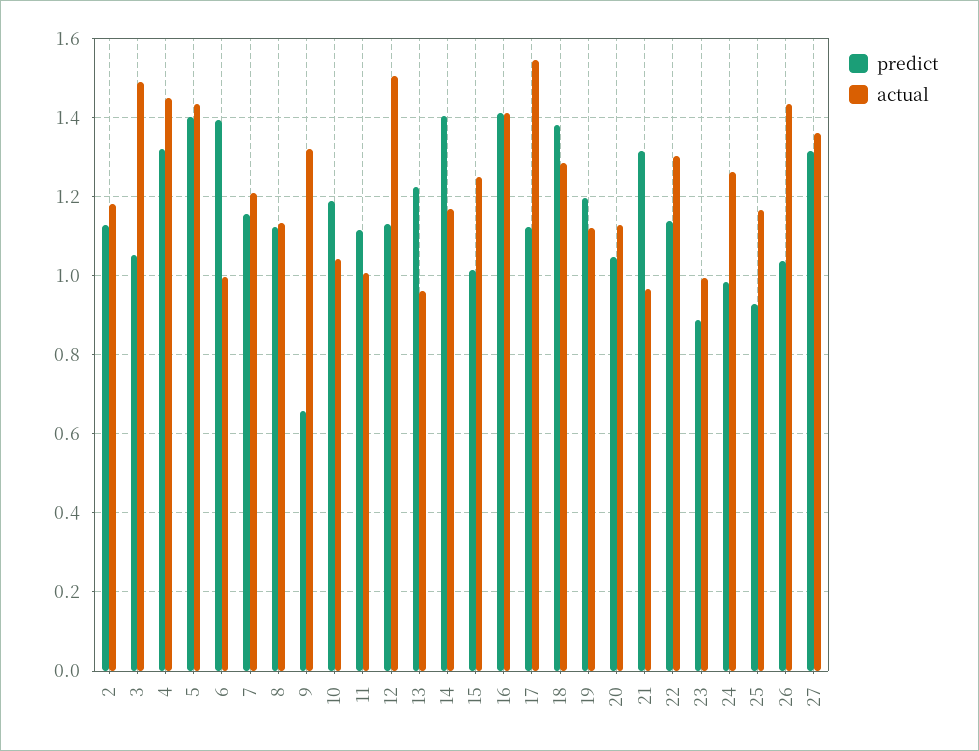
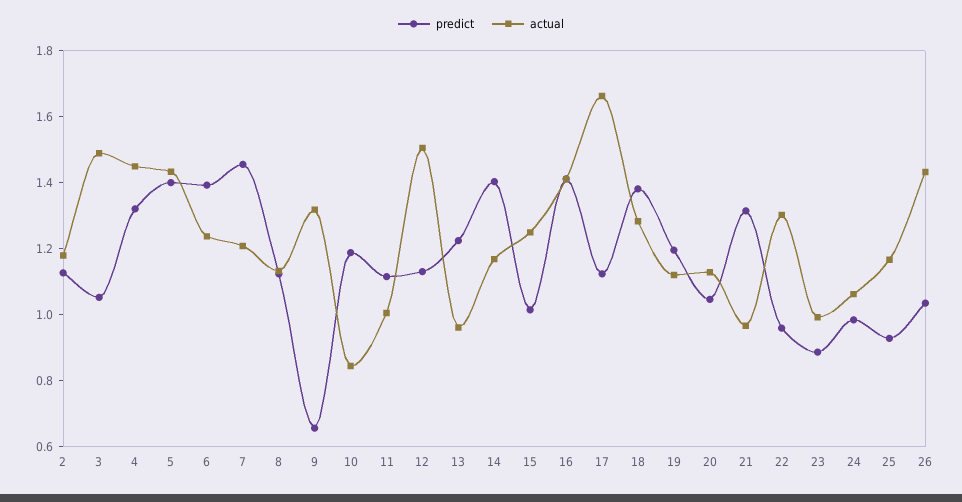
actual, 6: 1 -> 1.25
predict, 7: 1.16 -> 1.45
actual, 10: 1.04 -> 0.85
actual, 17: 1.54 -> 1.65
predict, 22: 1.14 -> 0.95
actual, 24: 1.26 -> 1.05
predict, 27: 1.32 -> none
actual, 27: 1.36 -> none

